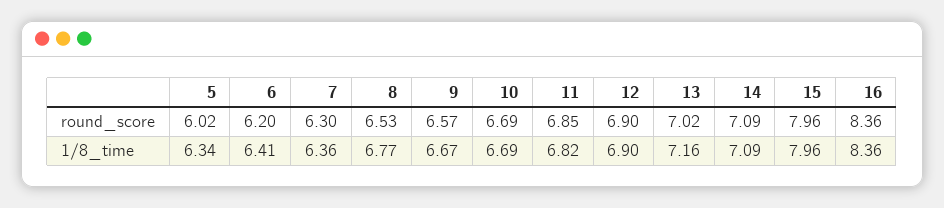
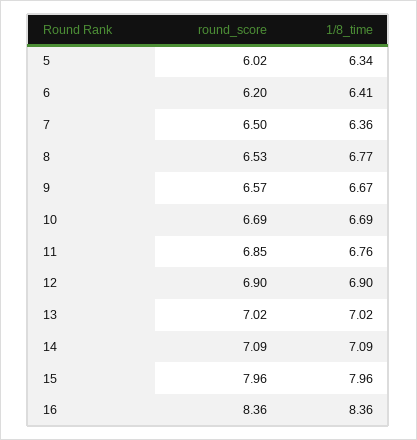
7, round_score: 6.3 -> 6.5
11, 1/8_time: 6.82 -> 6.76
13, 1/8_time: 7.16 -> 7.02

